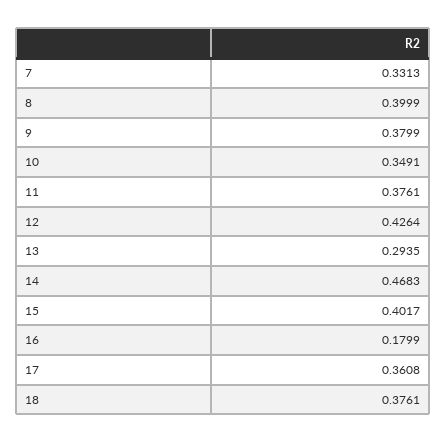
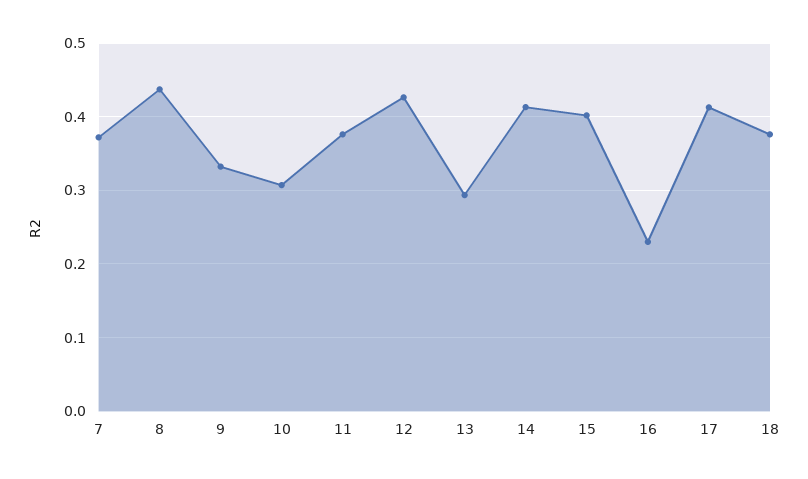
7: 0.3313 -> 0.37
8: 0.3999 -> 0.44
9: 0.3799 -> 0.33
10: 0.3491 -> 0.31
14: 0.4683 -> 0.41
16: 0.1799 -> 0.23
17: 0.3608 -> 0.41

